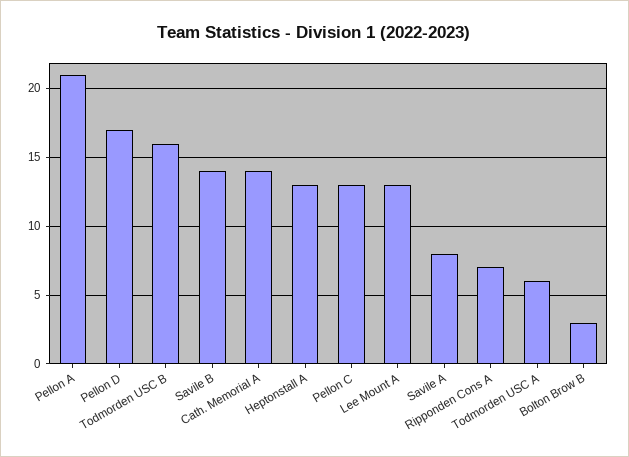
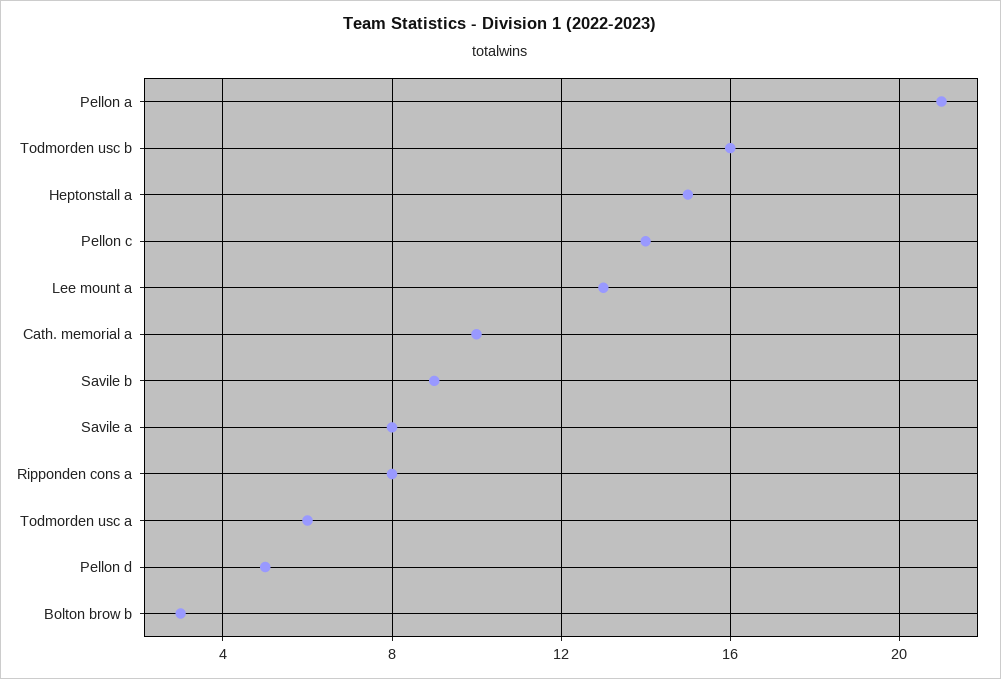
Pellon D: 17 -> 5
Savile B: 14 -> 9
Cath. Memorial A: 14 -> 10
Heptonstall A: 13 -> 15
Pellon C: 13 -> 14
Ripponden Cons A: 7 -> 8

